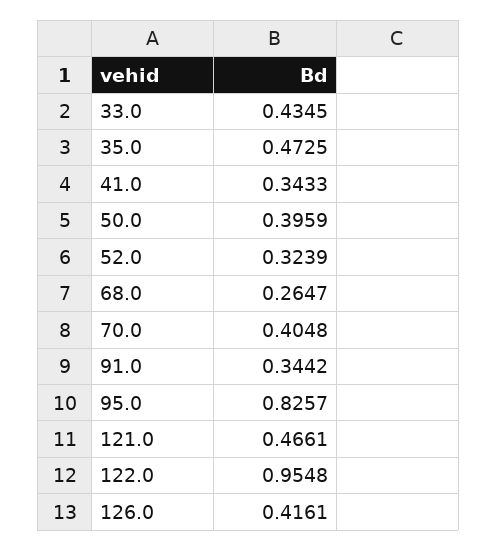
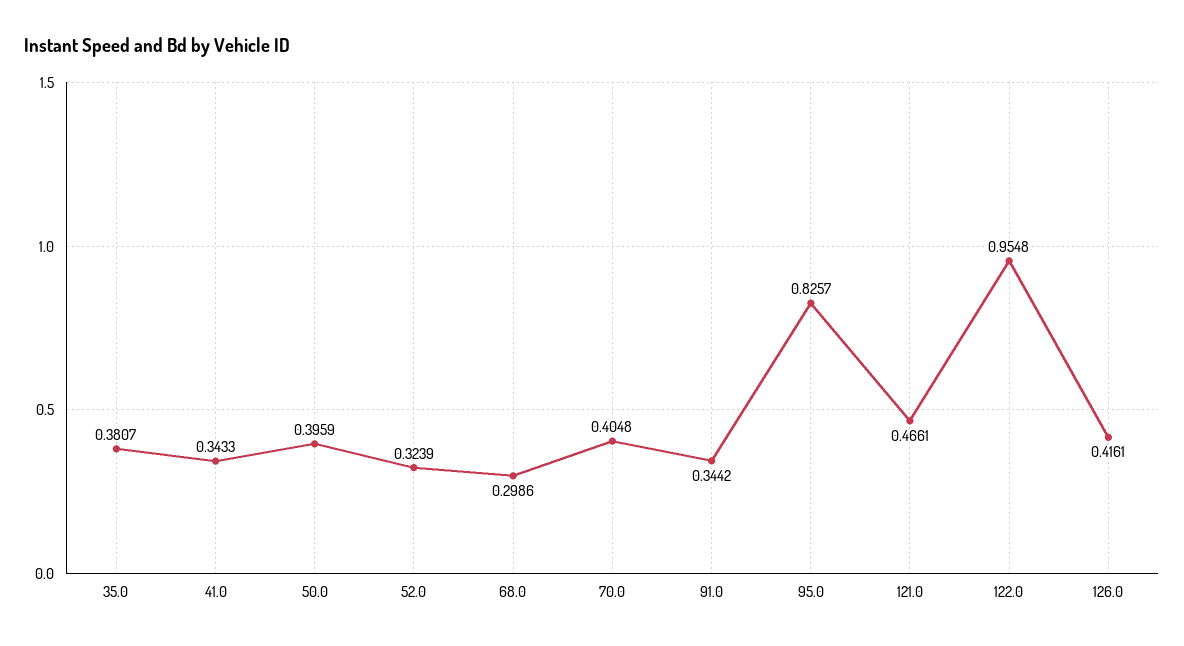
33.0: 0.4345 -> none
35.0: 0.4725 -> 0.3807
68.0: 0.2647 -> 0.2986

